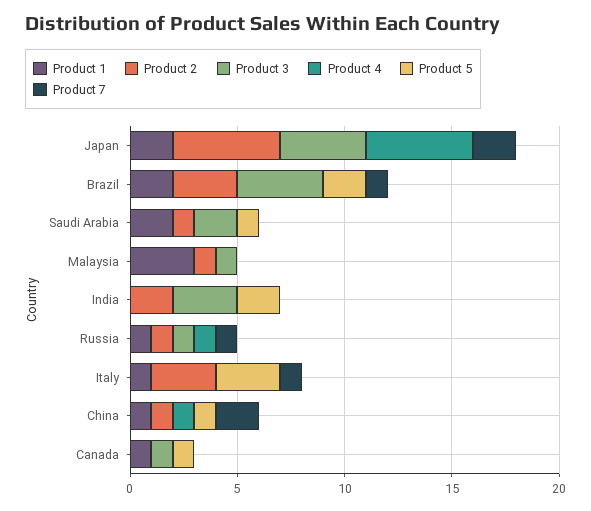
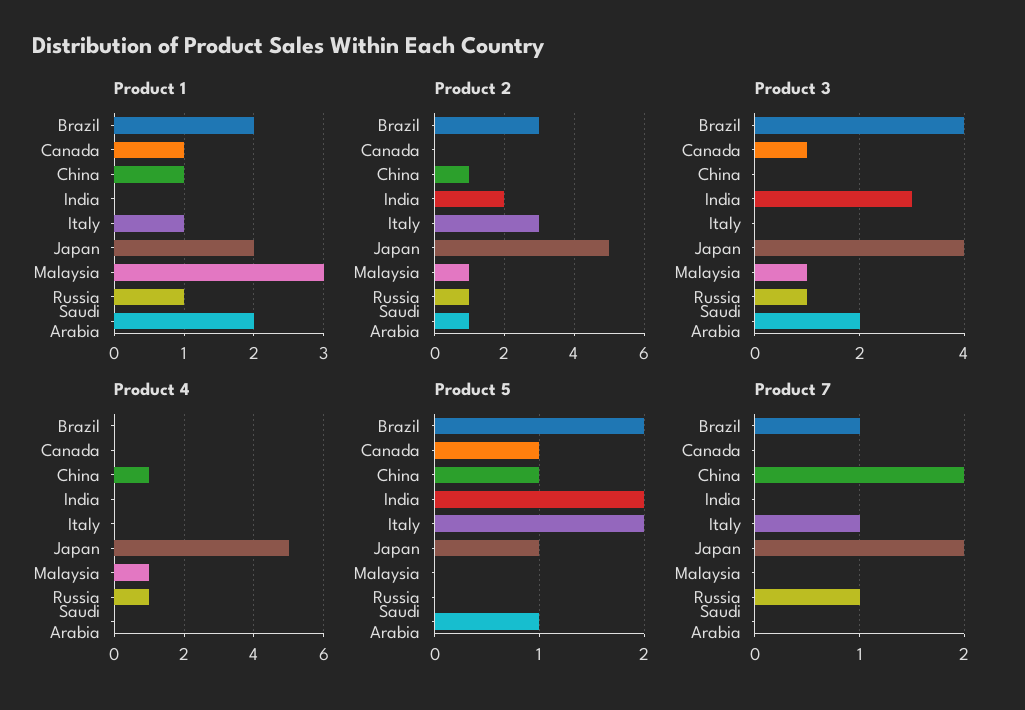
Product 5, Japan: 0 -> 1
Product 4, Malaysia: 0 -> 1
Product 5, Italy: 3 -> 2

